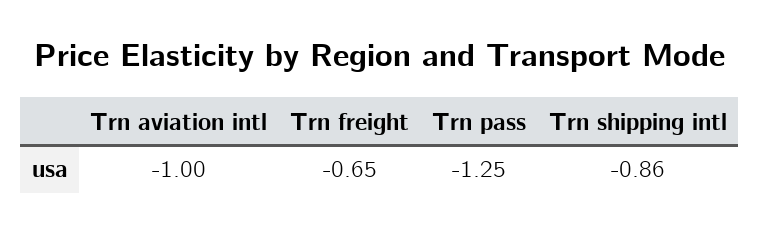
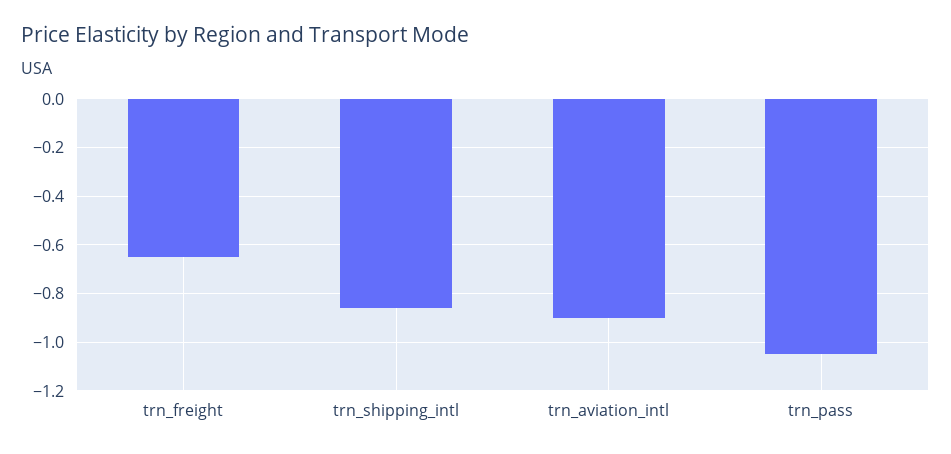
Trn aviation intl: -1 -> -0.9
Trn pass: -1.25 -> -1.05

